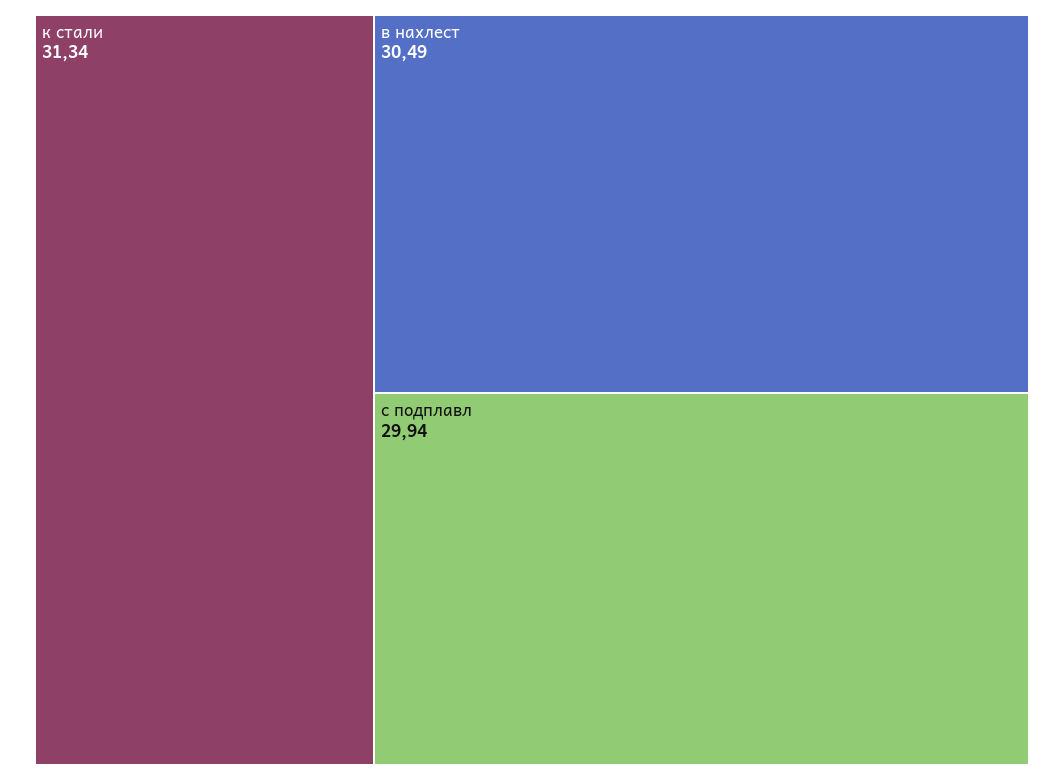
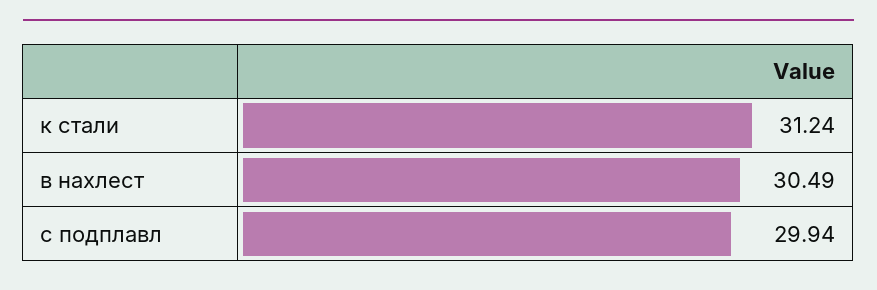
к стали: 31.34 -> 31.24

